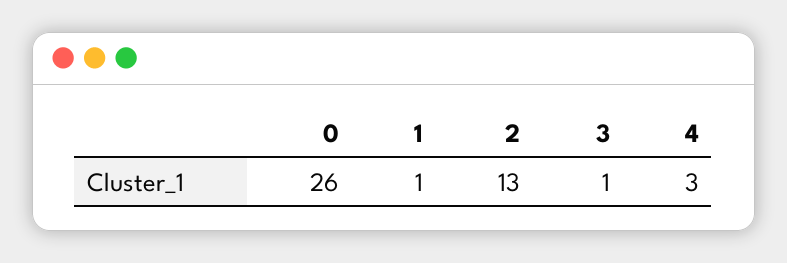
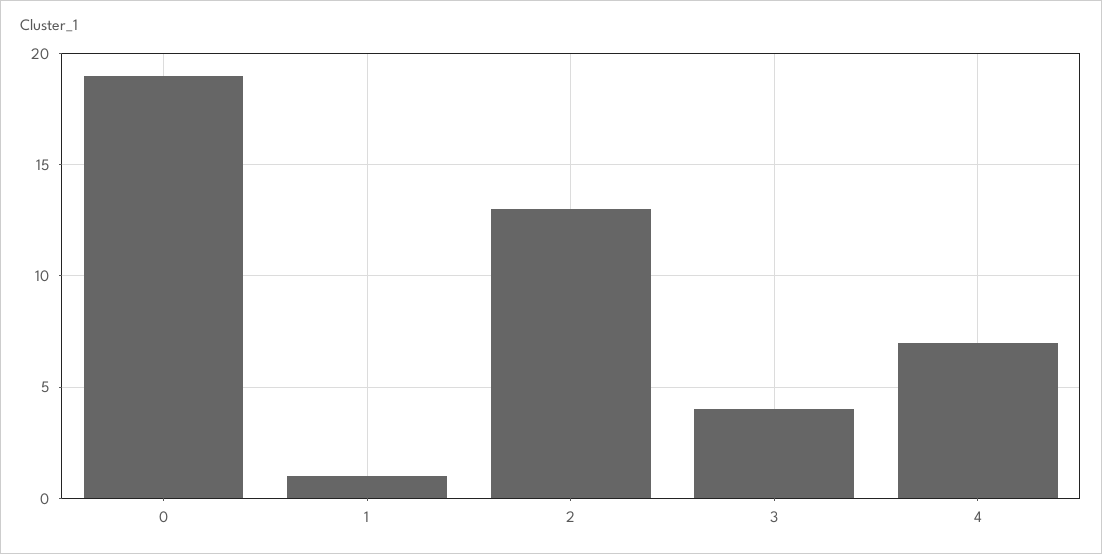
0: 26 -> 19
3: 1 -> 4
4: 3 -> 7

